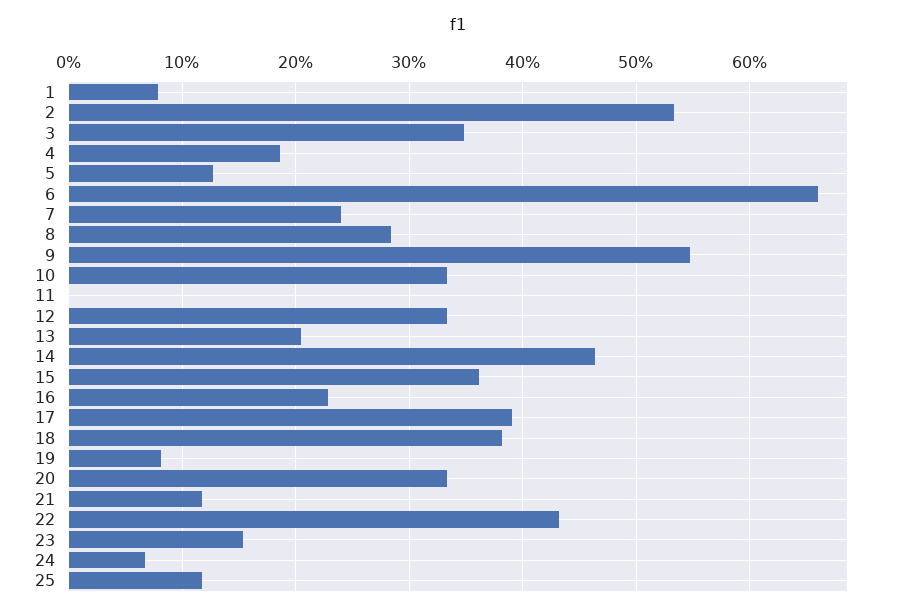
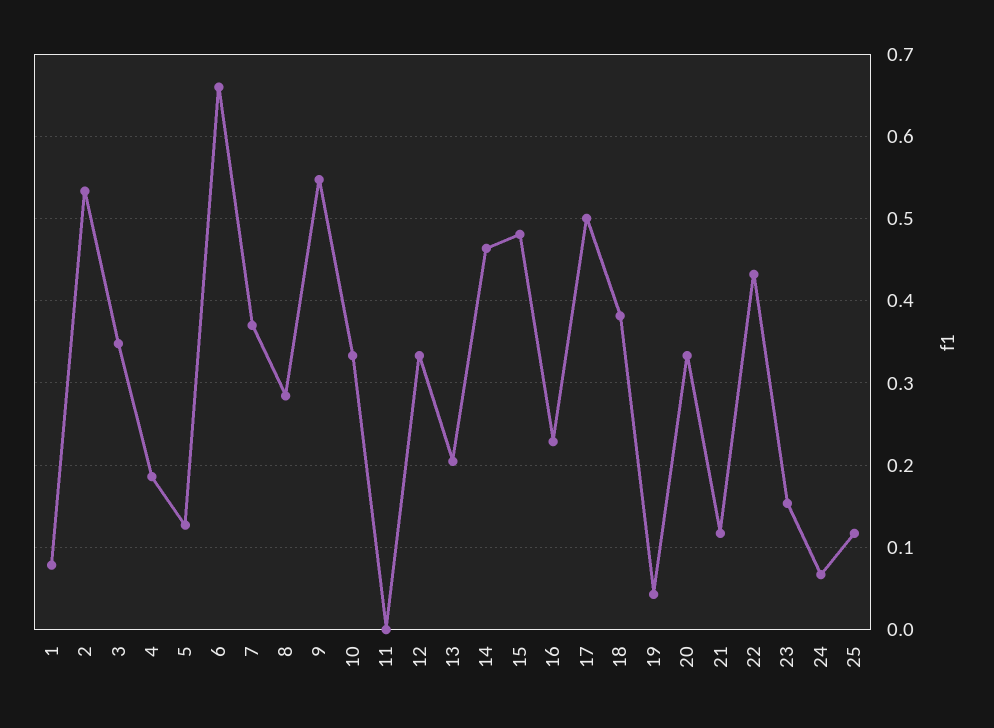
7: 0.24 -> 0.37
15: 0.36 -> 0.48
17: 0.39 -> 0.5
19: 0.08 -> 0.04

